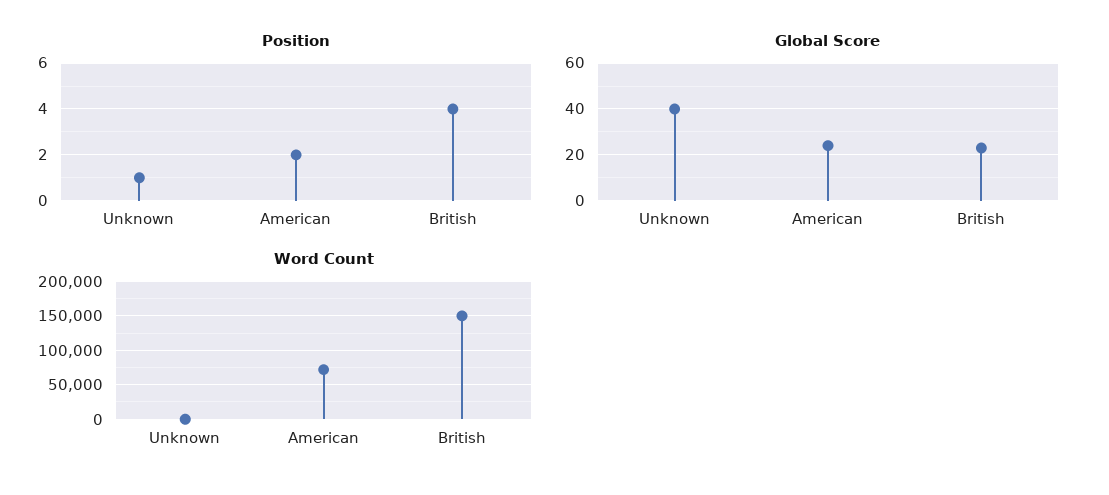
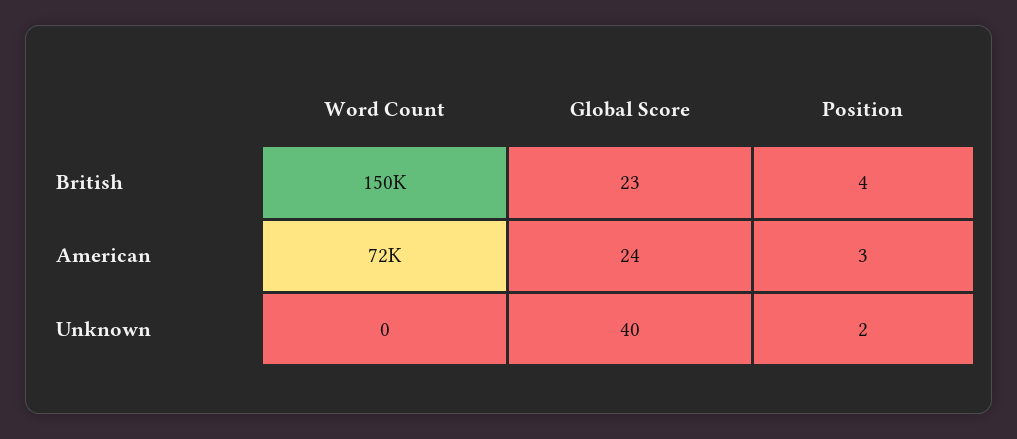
Position, Unknown: 1 -> 2
Position, American: 2 -> 3

